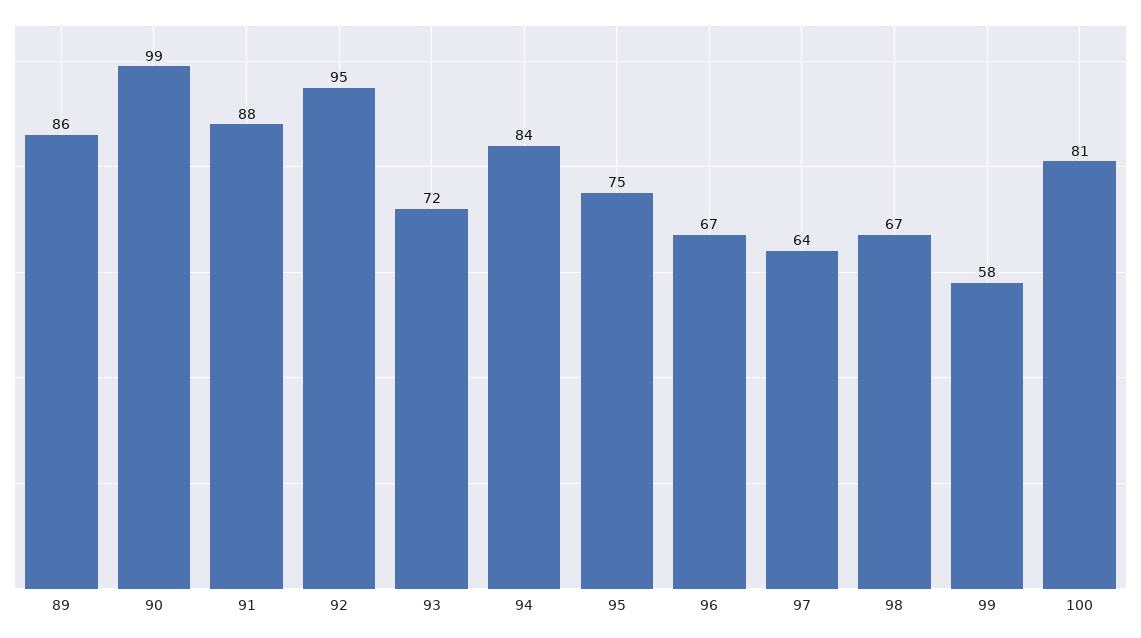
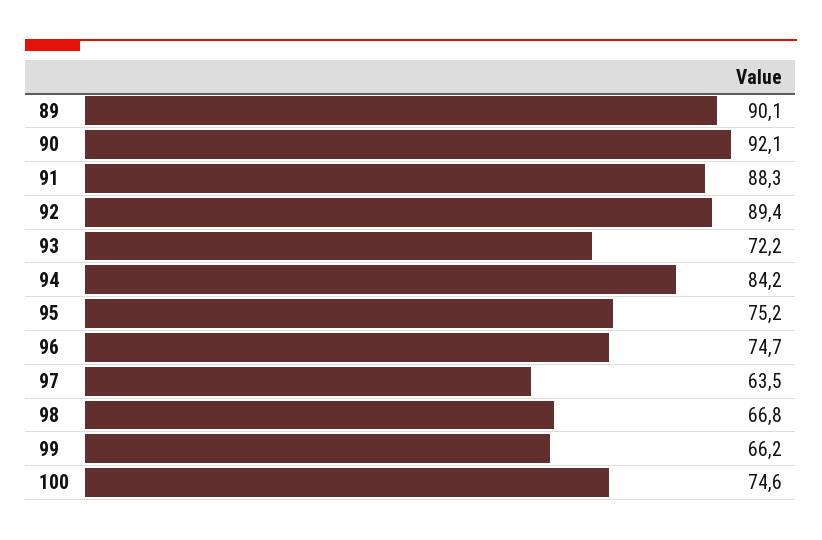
89: 86 -> 90.1
90: 99 -> 92.1
92: 95 -> 89.4
96: 67 -> 74.7
99: 58 -> 66.2
100: 81 -> 74.6

